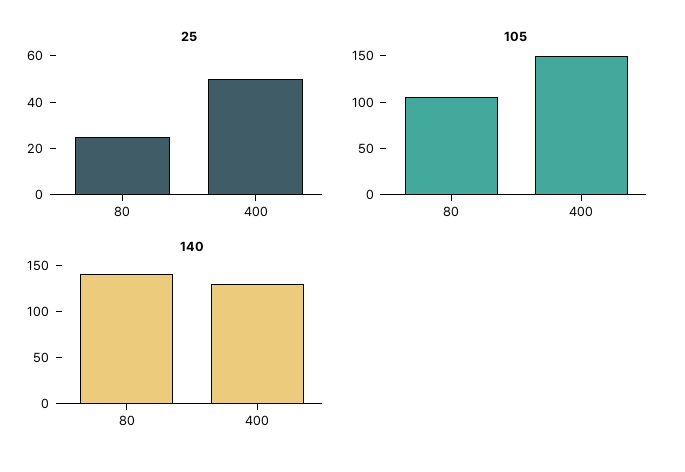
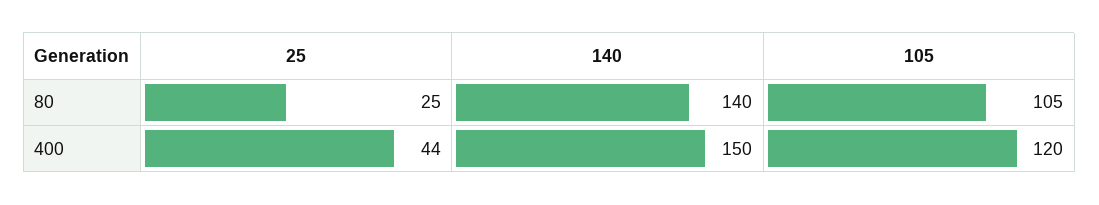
25, 400: 50 -> 44
105, 400: 150 -> 120
140, 400: 130 -> 150

